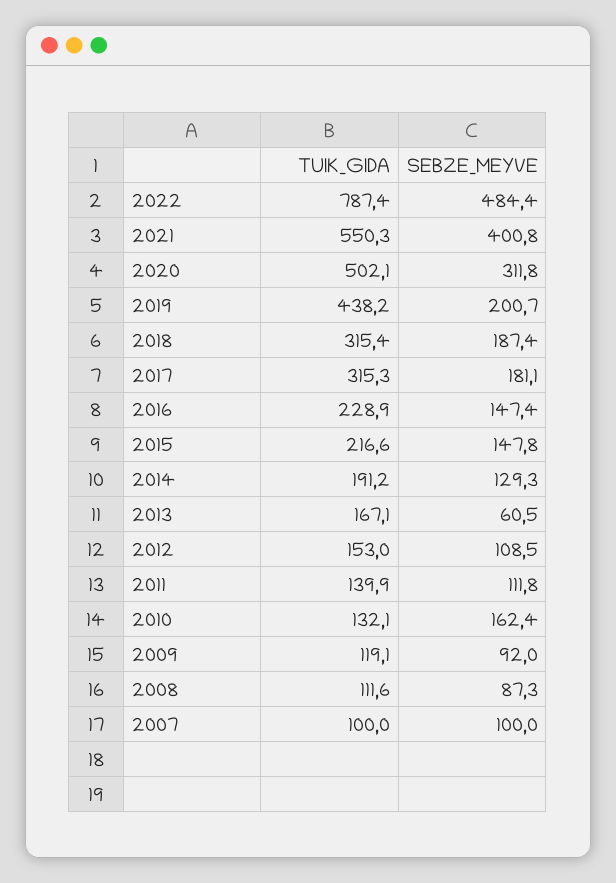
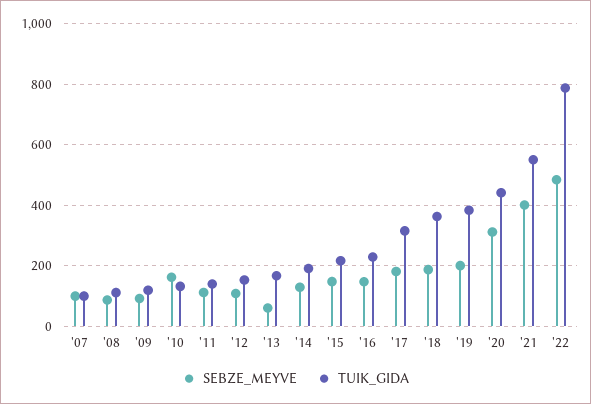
TUIK_GIDA, 2020: 502.1 -> 440
TUIK_GIDA, 2019: 438.2 -> 380
TUIK_GIDA, 2018: 315.4 -> 360

